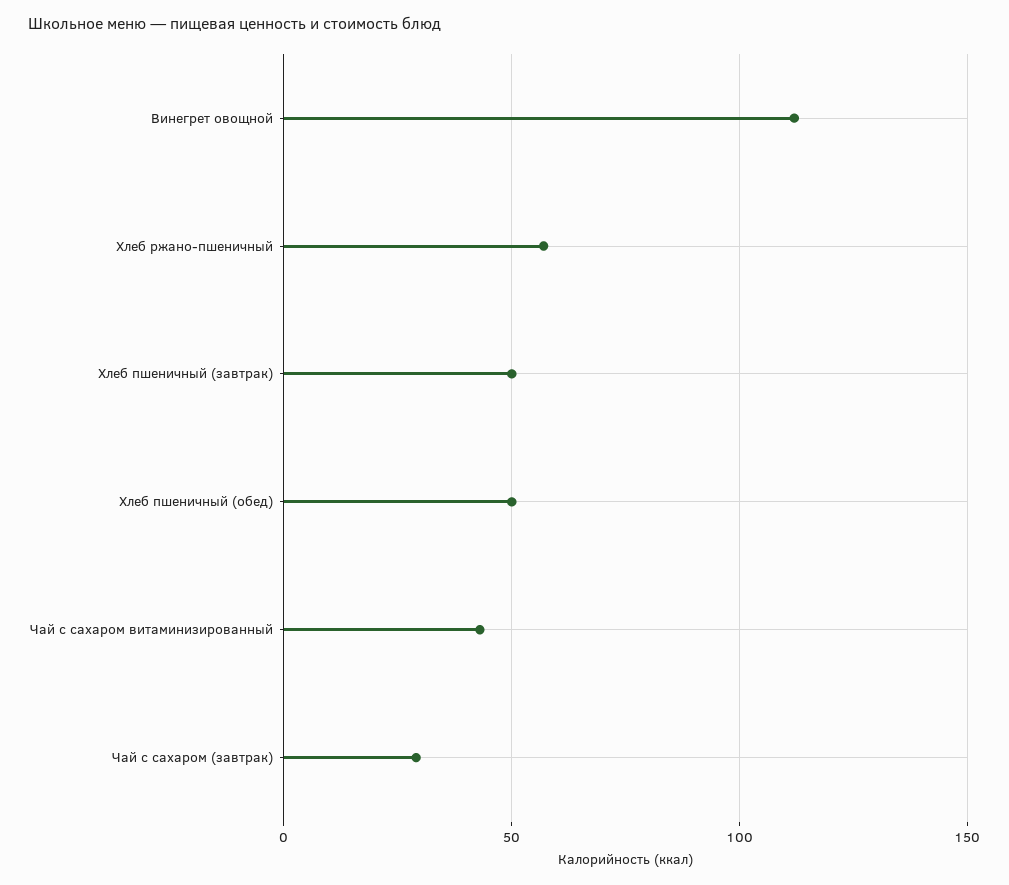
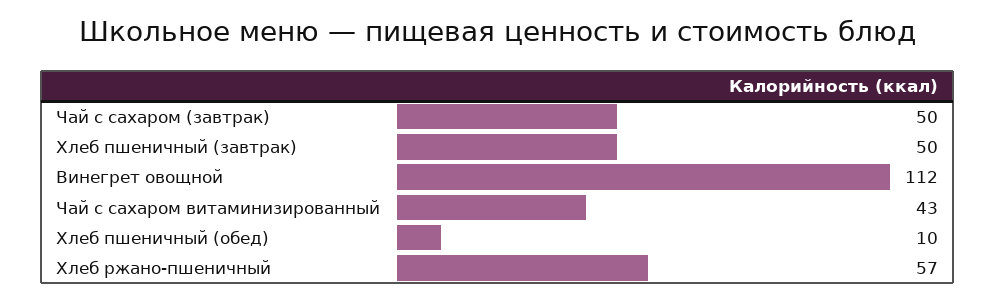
Хлеб пшеничный (обед): 50 -> 10
Чай с сахаром (завтрак): 30 -> 50

